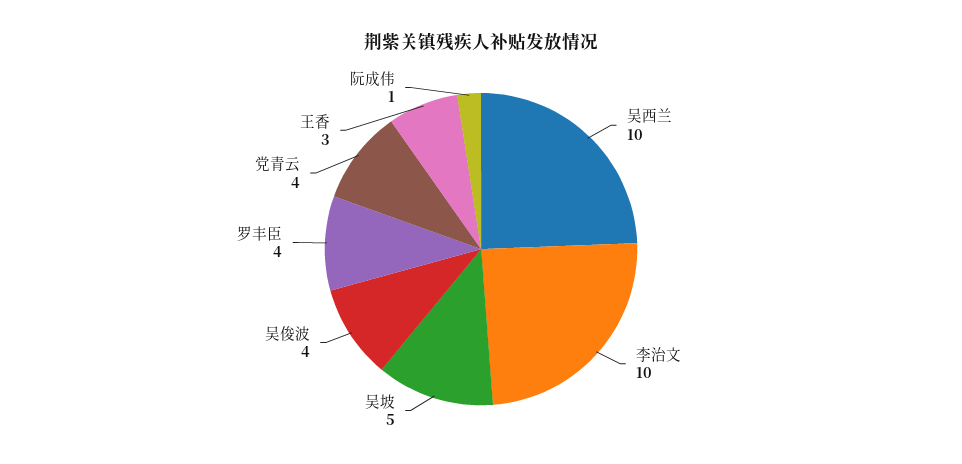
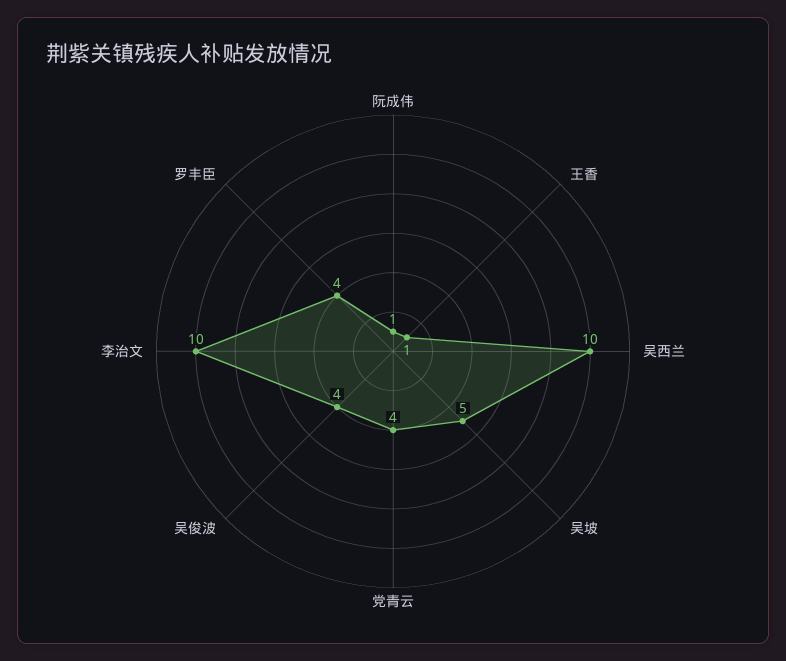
王香: 3 -> 1

